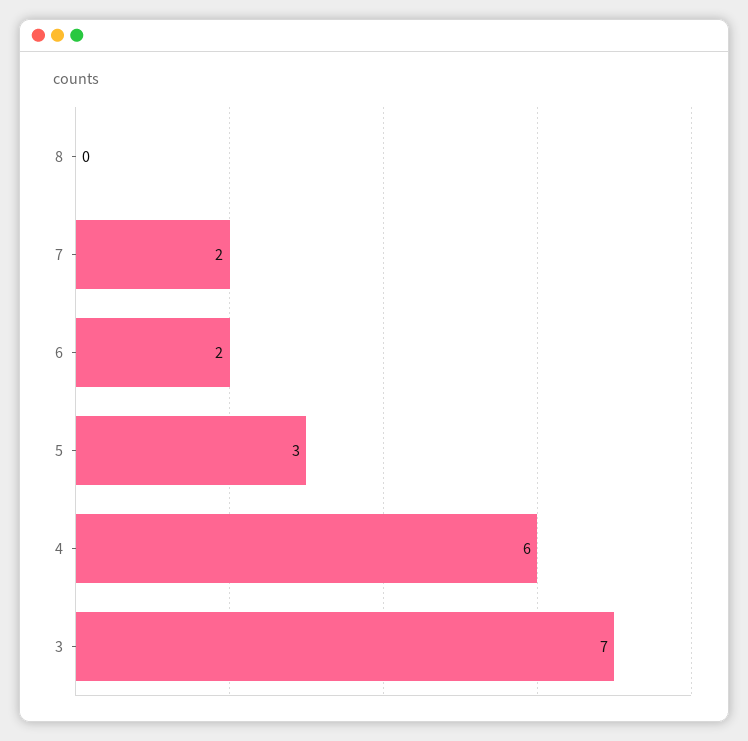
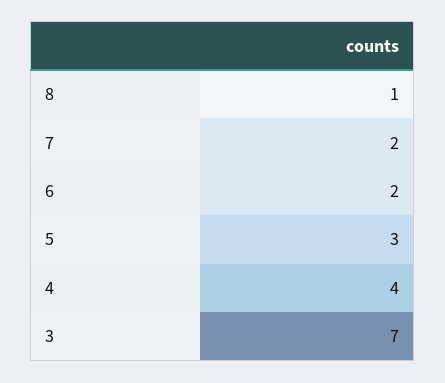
8: 0 -> 1
4: 6 -> 4

